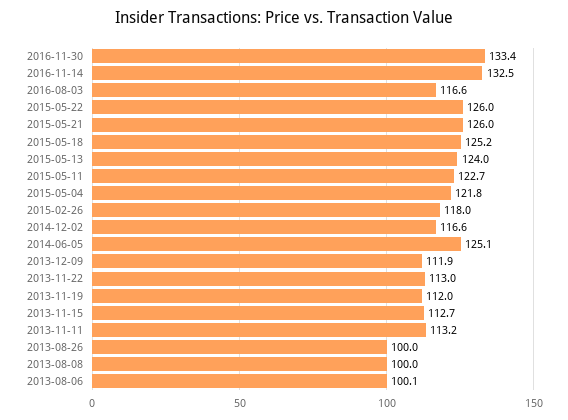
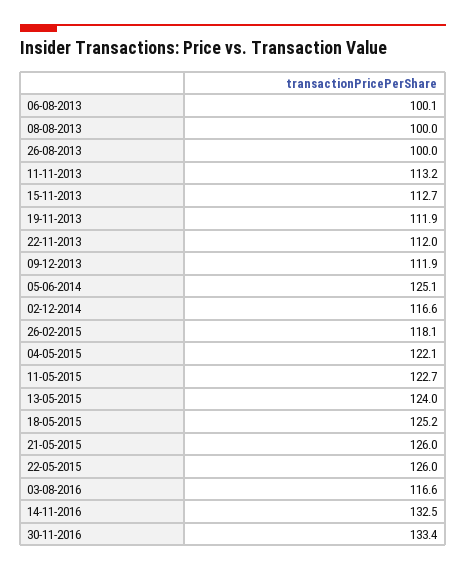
2015-05-04: 121.8 -> 122.1
2015-02-26: 118 -> 118.1
2013-11-22: 113 -> 112
2013-11-19: 112 -> 111.9

